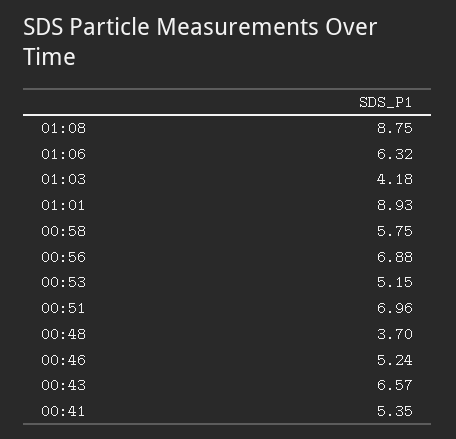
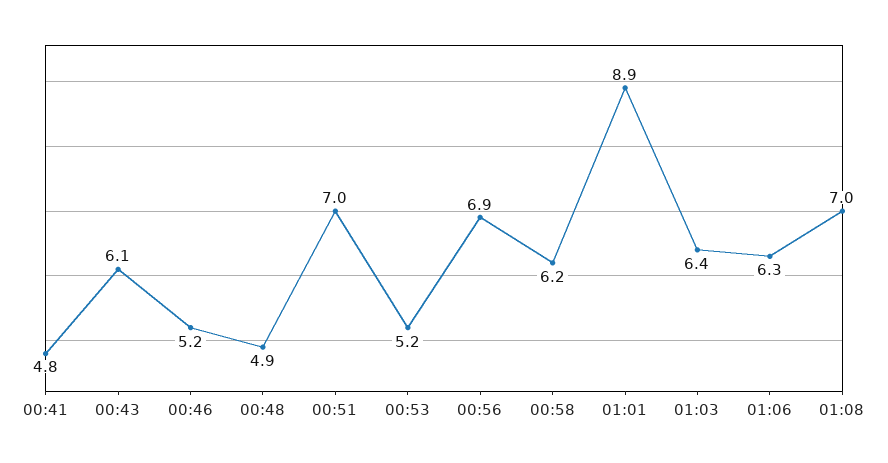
01:08: 8.75 -> 7
01:03: 4.18 -> 6.4
00:58: 5.75 -> 6.2
00:48: 3.7 -> 4.9
00:43: 6.57 -> 6.1
00:41: 5.35 -> 4.8

